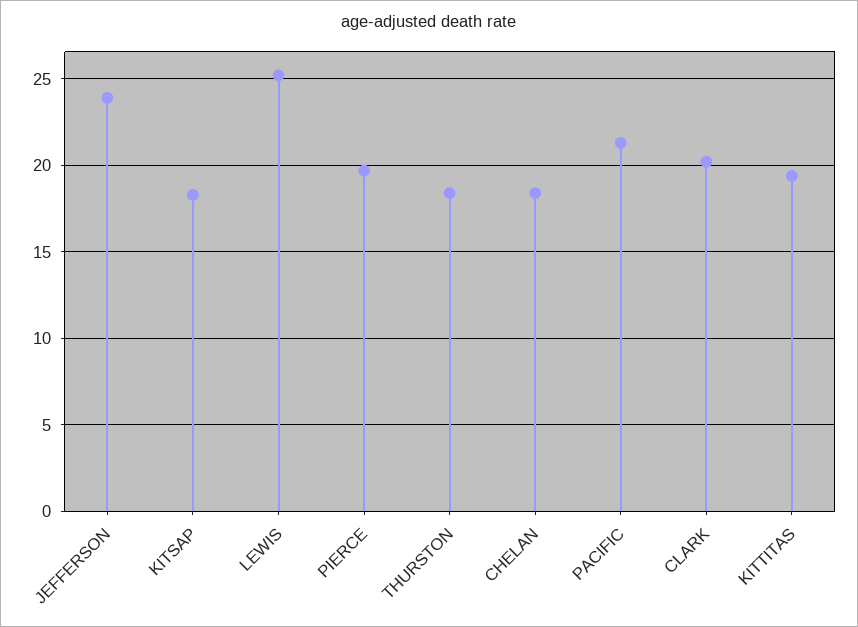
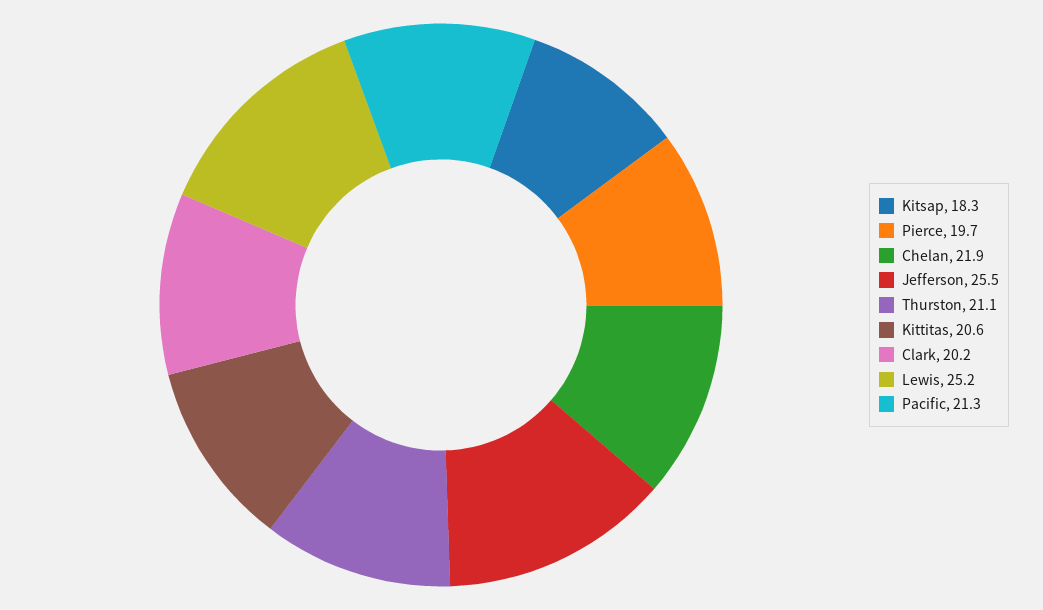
JEFFERSON: 24 -> 25.5
THURSTON: 18.5 -> 21.1
CHELAN: 18.5 -> 21.9
KITTITAS: 19.5 -> 20.6

